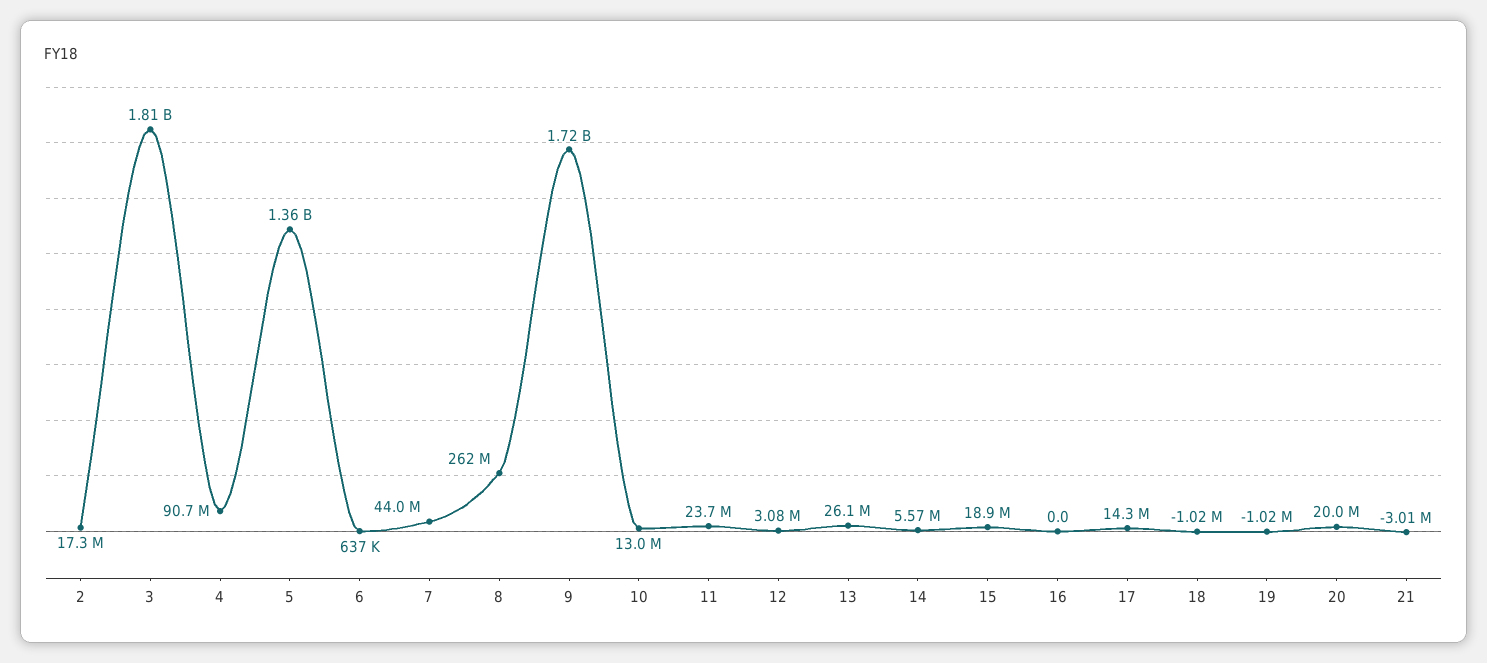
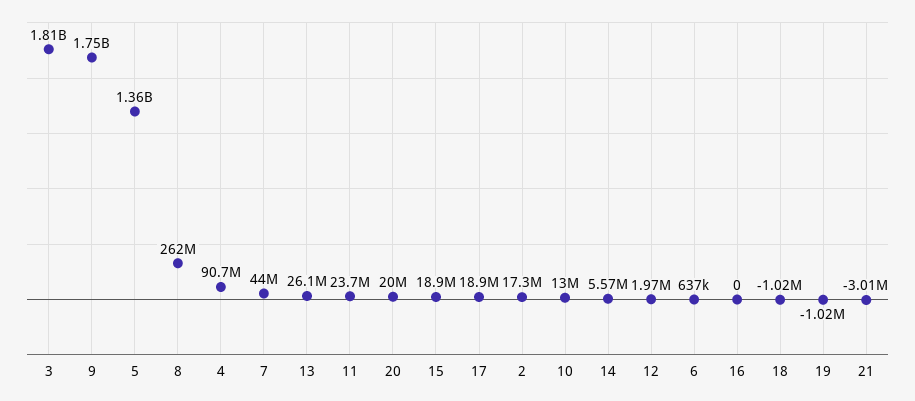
9: 1720000000 -> 1750000000
12: 3080000 -> 1970000
17: 14300000 -> 18900000

